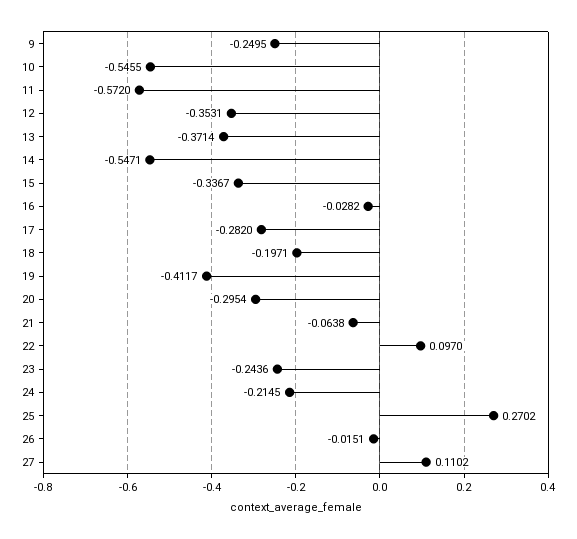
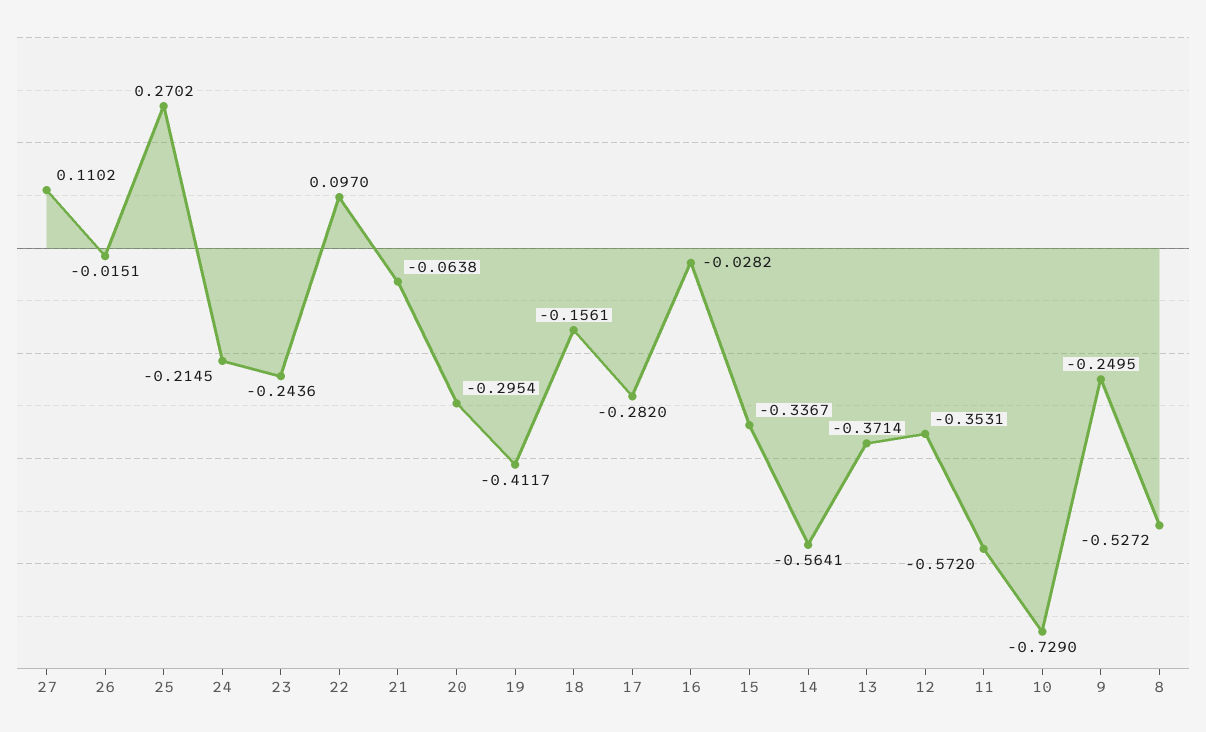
10: -0.5455 -> -0.729
14: -0.5471 -> -0.5641
18: -0.1971 -> -0.1561
8: none -> -0.5272

